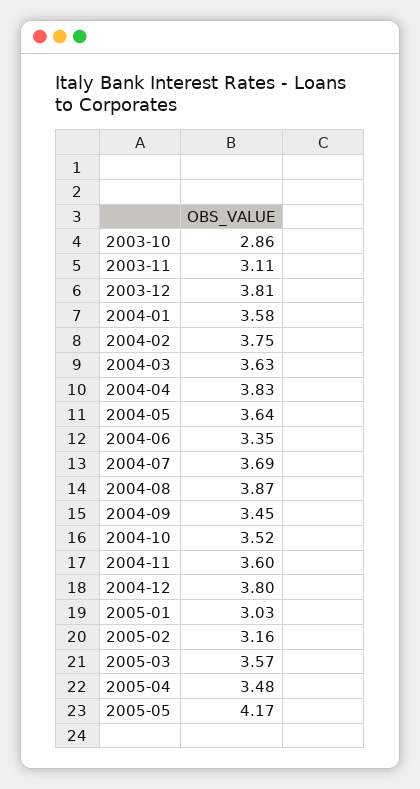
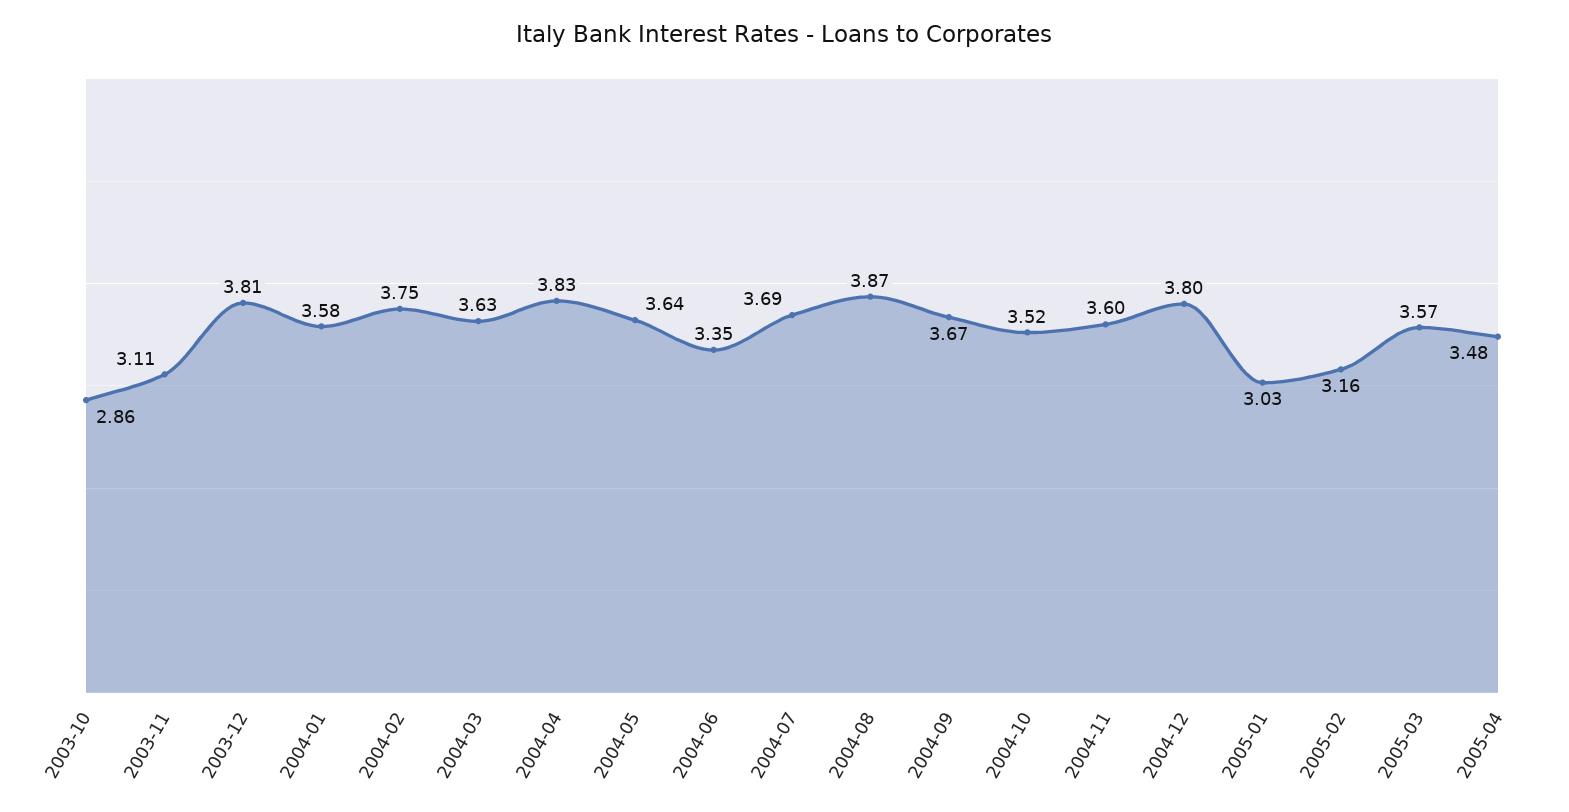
2004-09: 3.45 -> 3.67
2005-05: 4.17 -> none

